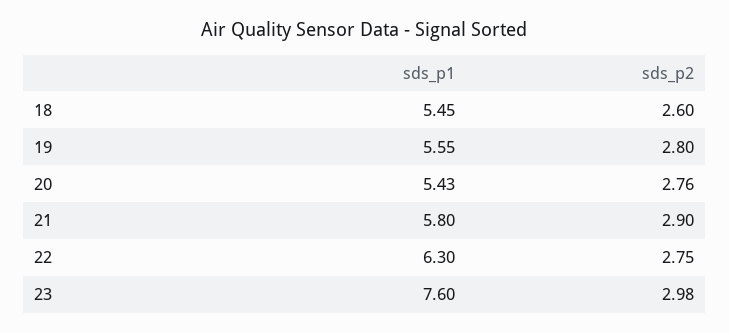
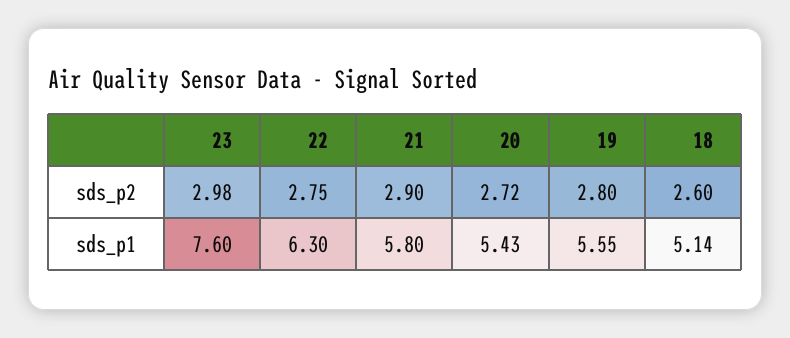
sds_p1, 18: 5.45 -> 5.14
sds_p2, 20: 2.76 -> 2.72

